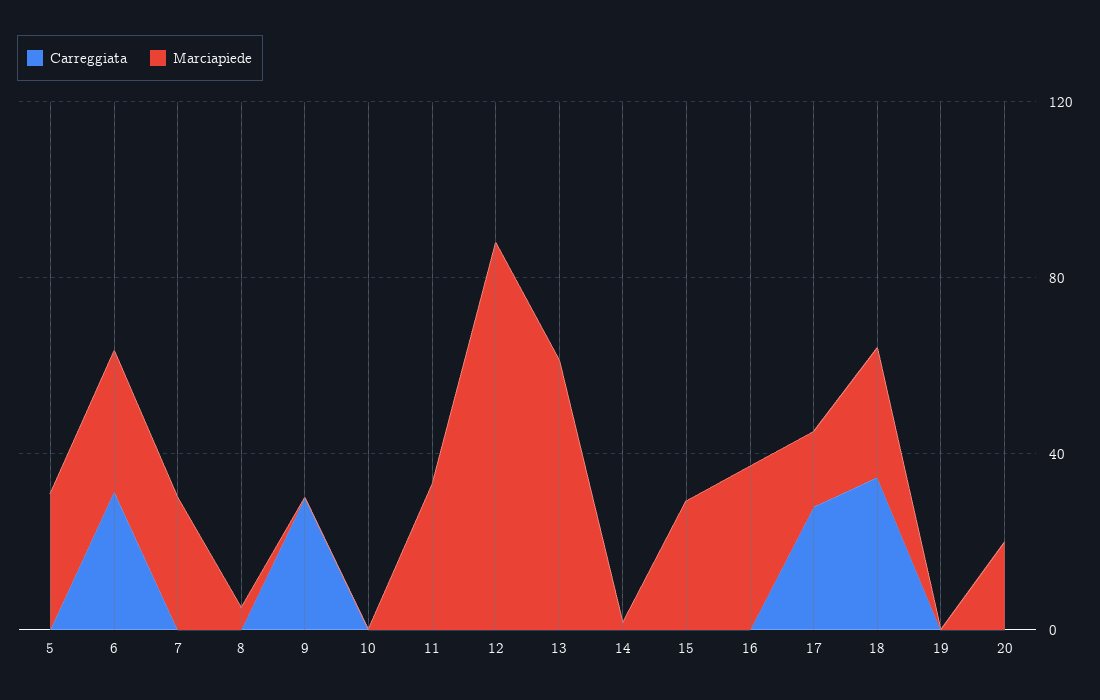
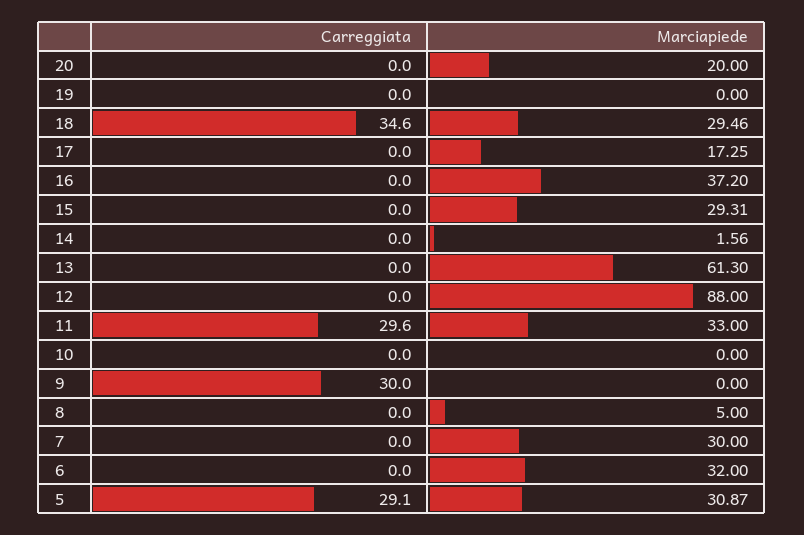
Carreggiata, 5: 0 -> 29.1
Carreggiata, 6: 30 -> 0
Carreggiata, 11: 0 -> 29.6
Carreggiata, 17: 30 -> 0

